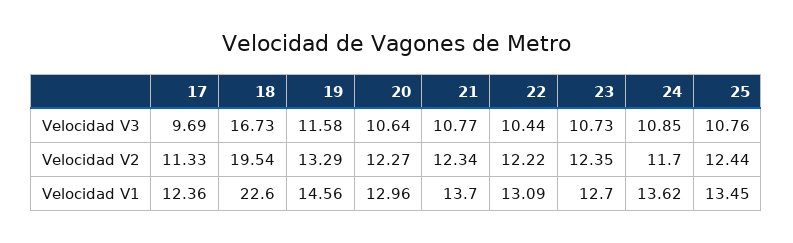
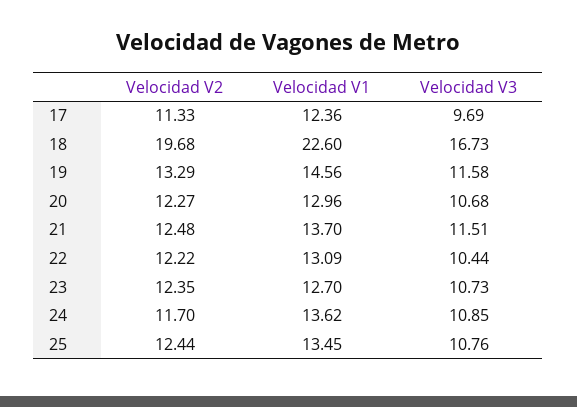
20, Velocidad V3: 10.64 -> 10.68
21, Velocidad V3: 10.77 -> 11.51
18, Velocidad V2: 19.54 -> 19.68
21, Velocidad V2: 12.34 -> 12.48

